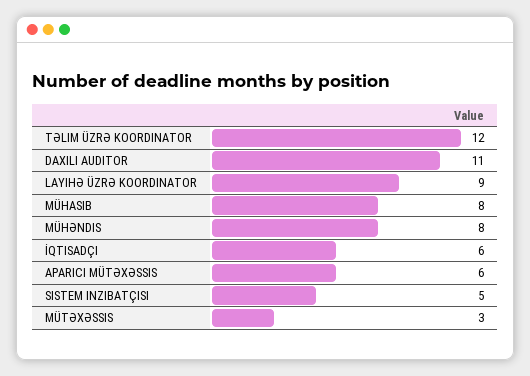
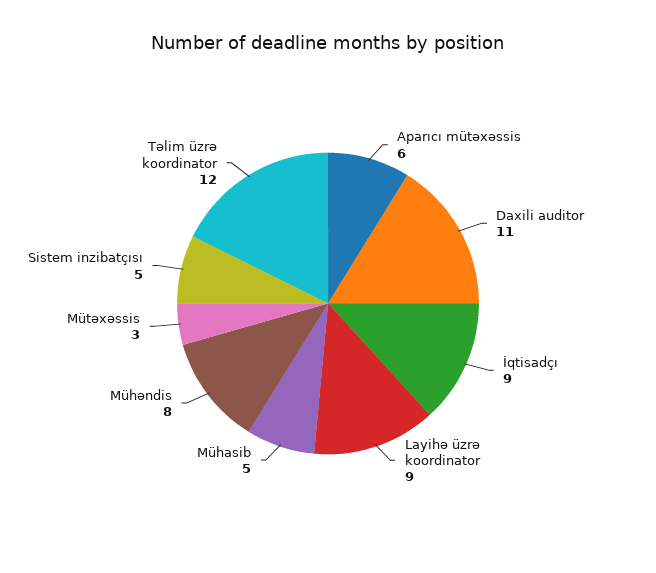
MÜHASIB: 8 -> 5
İQTISADÇI: 6 -> 9

